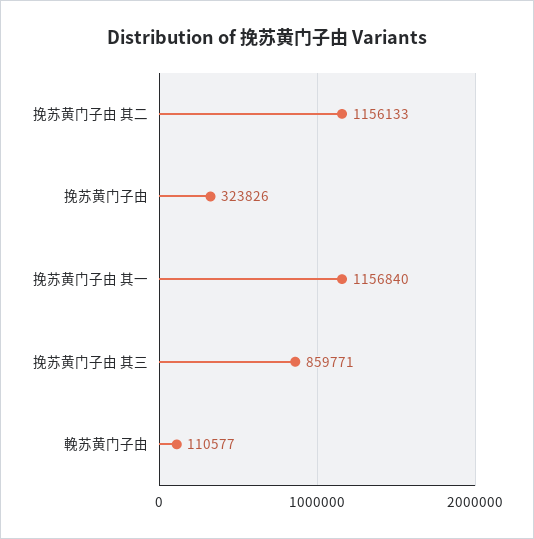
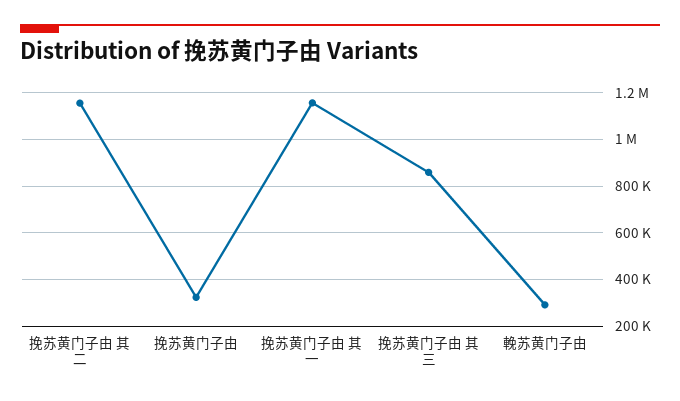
輓苏黄门子由: 110577 -> 300000

